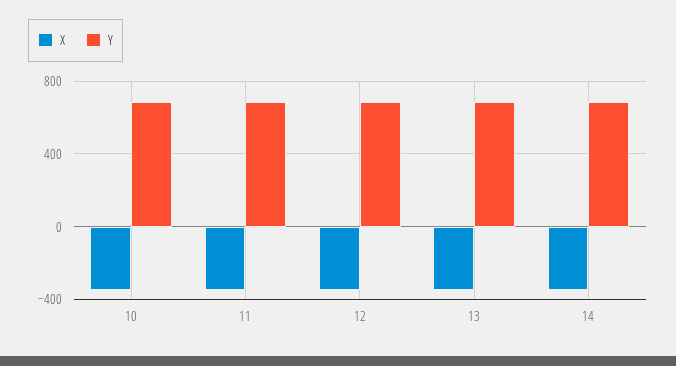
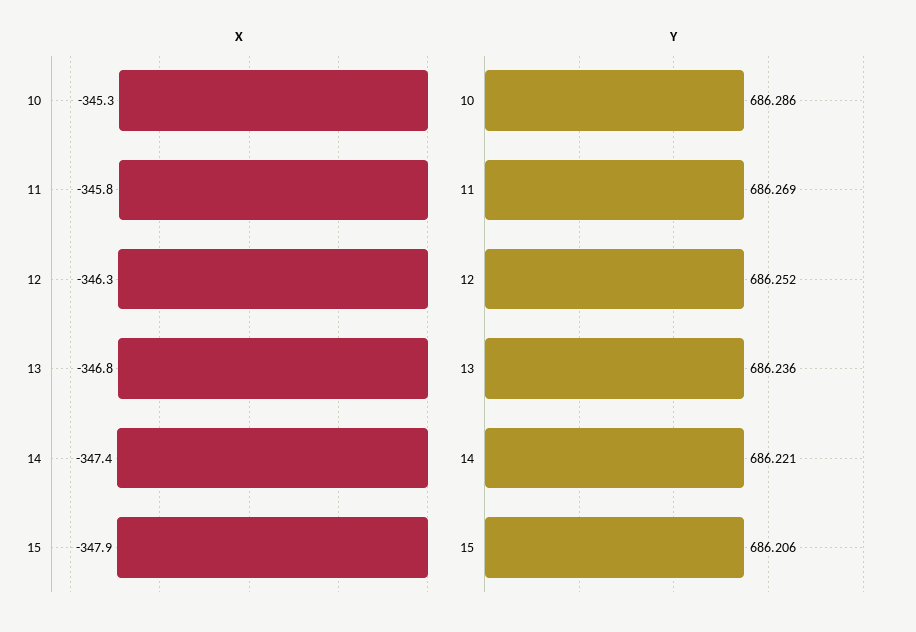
X, 15: none -> -347.9
Y, 15: none -> 686.206

